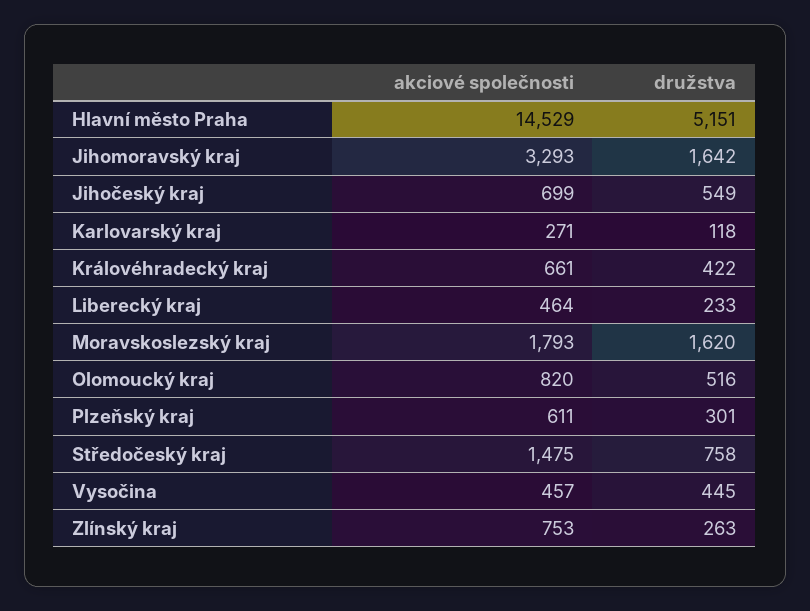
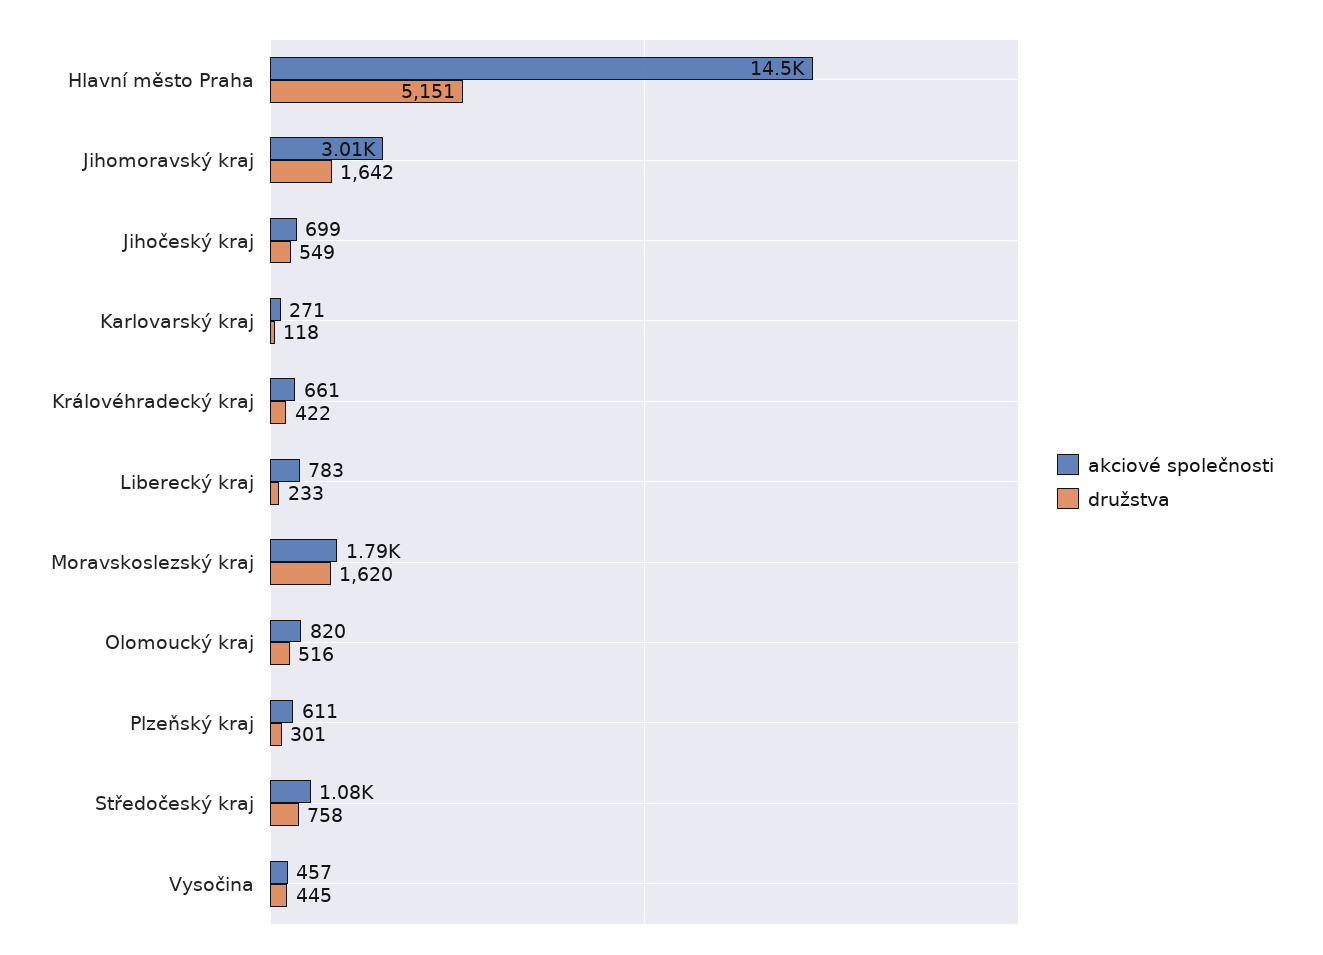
akciové společnosti, Jihomoravský kraj: 3293 -> 3010
akciové společnosti, Liberecký kraj: 464 -> 783
akciové společnosti, Středočeský kraj: 1475 -> 1080
akciové společnosti, Zlínský kraj: 753 -> none
družstva, Zlínský kraj: 263 -> none

